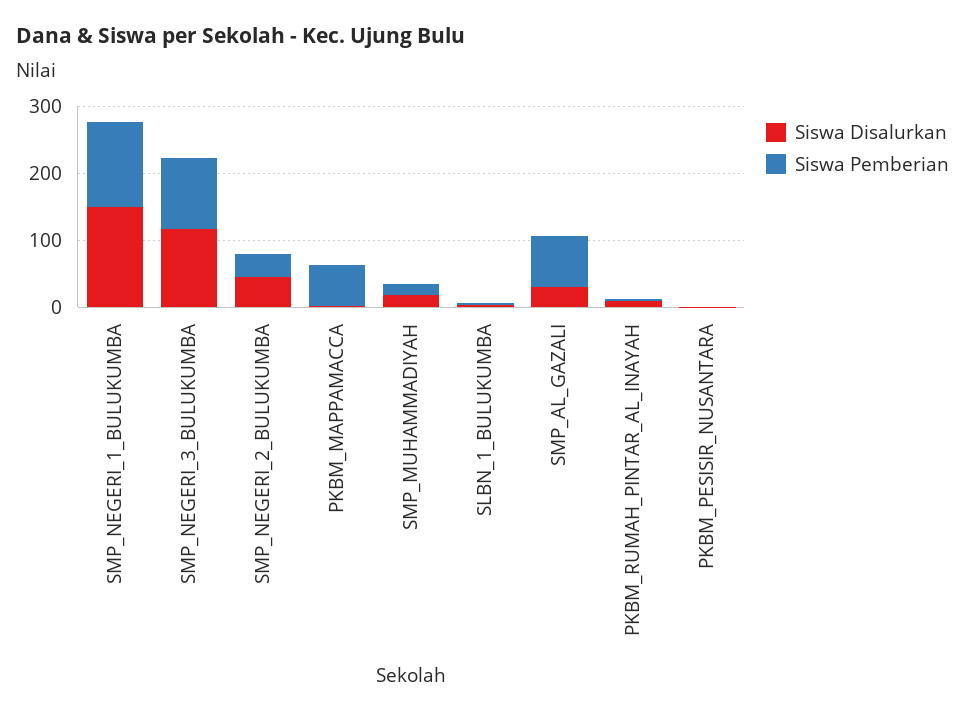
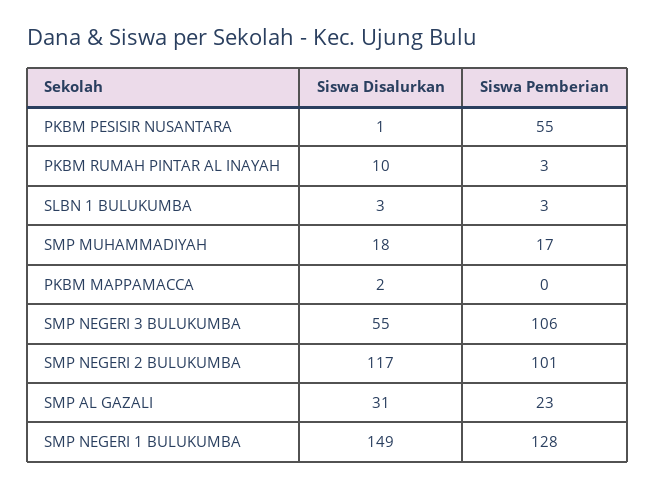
Siswa Disalurkan, SMP_NEGERI_3_BULUKUMBA: 120 -> 55
Siswa Disalurkan, SMP_NEGERI_2_BULUKUMBA: 40 -> 117
Siswa Pemberian, SMP_NEGERI_2_BULUKUMBA: 40 -> 101
Siswa Pemberian, PKBM_MAPPAMACCA: 60 -> 0
Siswa Pemberian, SMP_AL_GAZALI: 80 -> 23
Siswa Pemberian, PKBM_PESISIR_NUSANTARA: 0 -> 55

